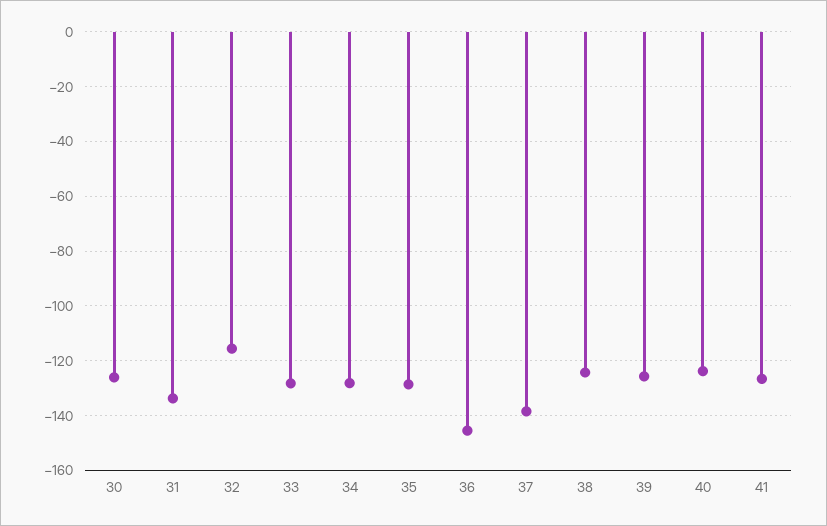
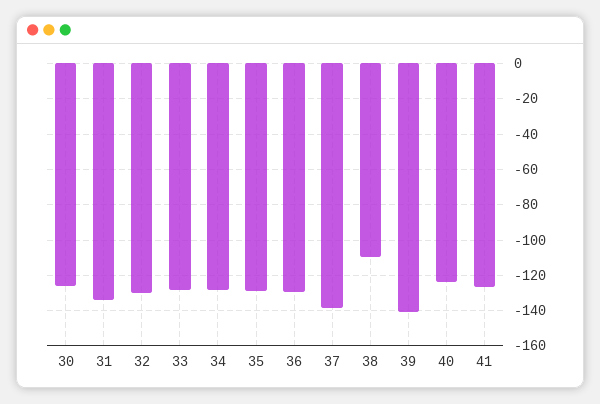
32: -115 -> -130
36: -145 -> -130
38: -125 -> -110
39: -125 -> -140

